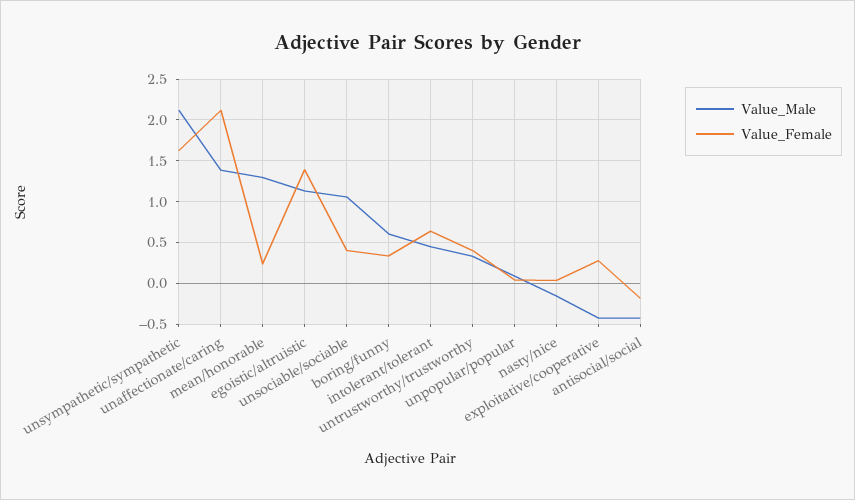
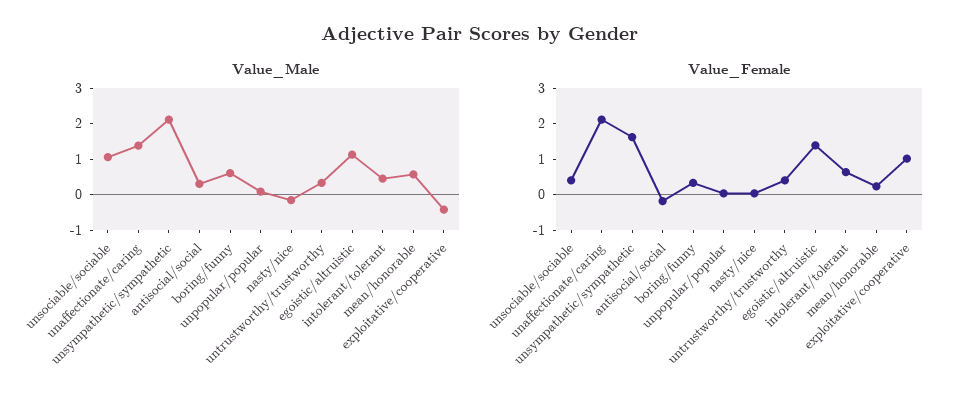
Value_Male, mean/honorable: 1.3 -> 0.5
Value_Female, exploitative/cooperative: 0.3 -> 1
Value_Male, antisocial/social: -0.4 -> 0.25

